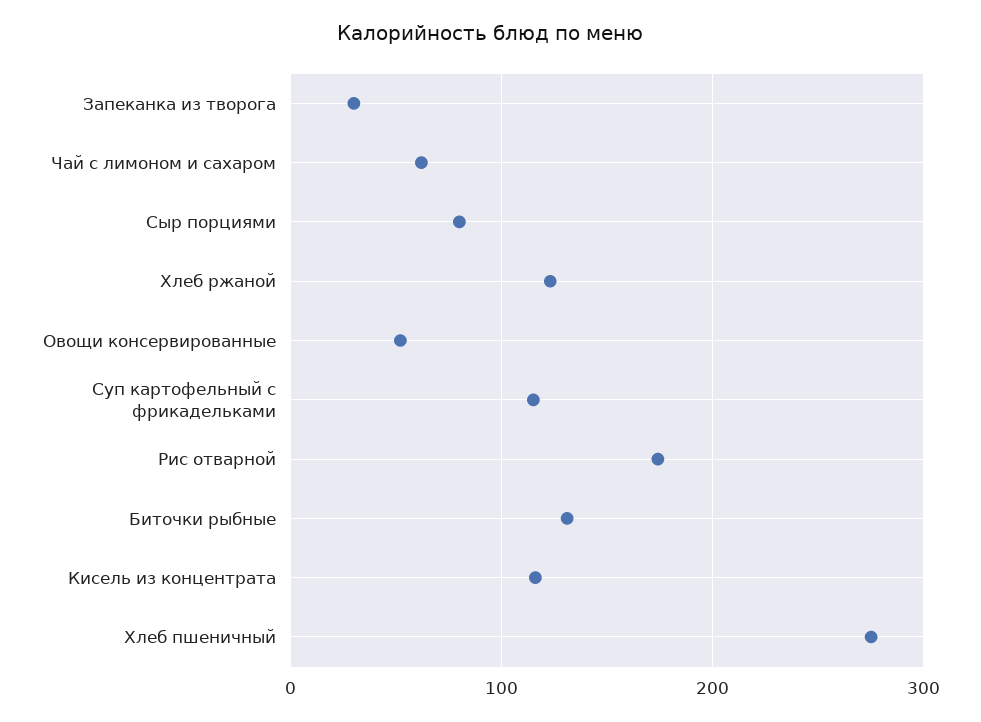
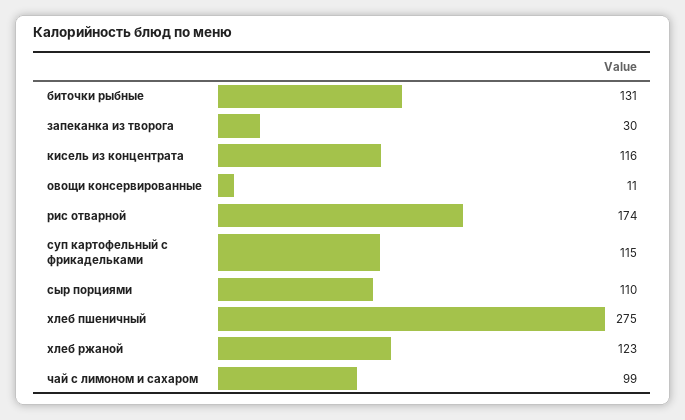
Чай с лимоном и сахаром: 60 -> 99
Сыр порциями: 80 -> 110
Овощи консервированные: 50 -> 11

